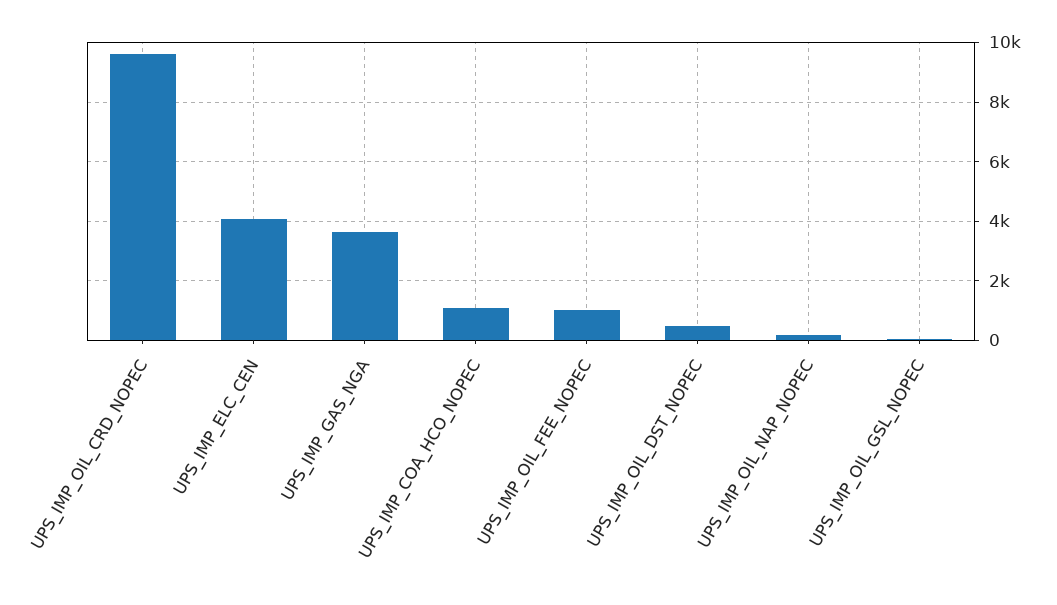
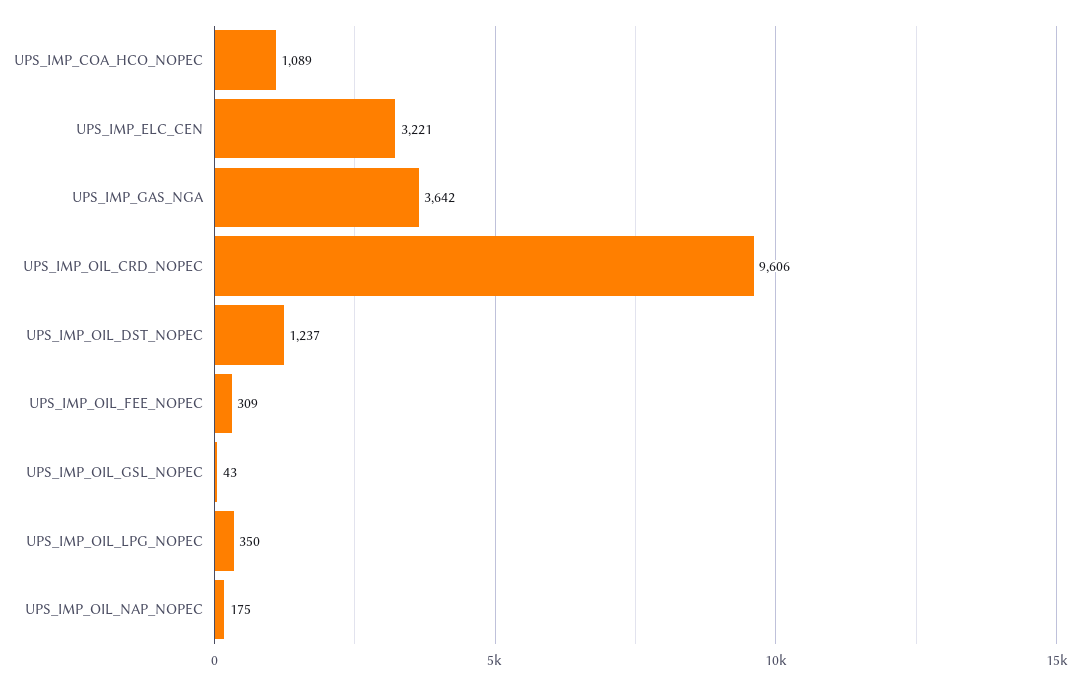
UPS_IMP_ELC_CEN: 4000 -> 3221
UPS_IMP_OIL_FEE_NOPEC: 1000 -> 309
UPS_IMP_OIL_DST_NOPEC: 500 -> 1237
UPS_IMP_OIL_LPG_NOPEC: none -> 350

